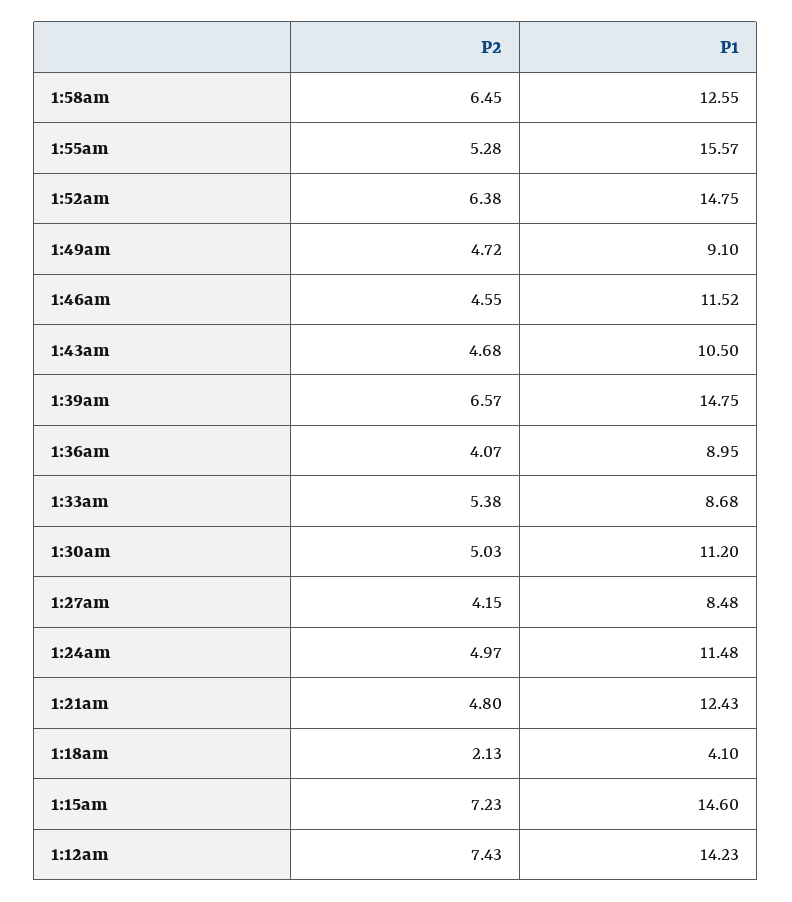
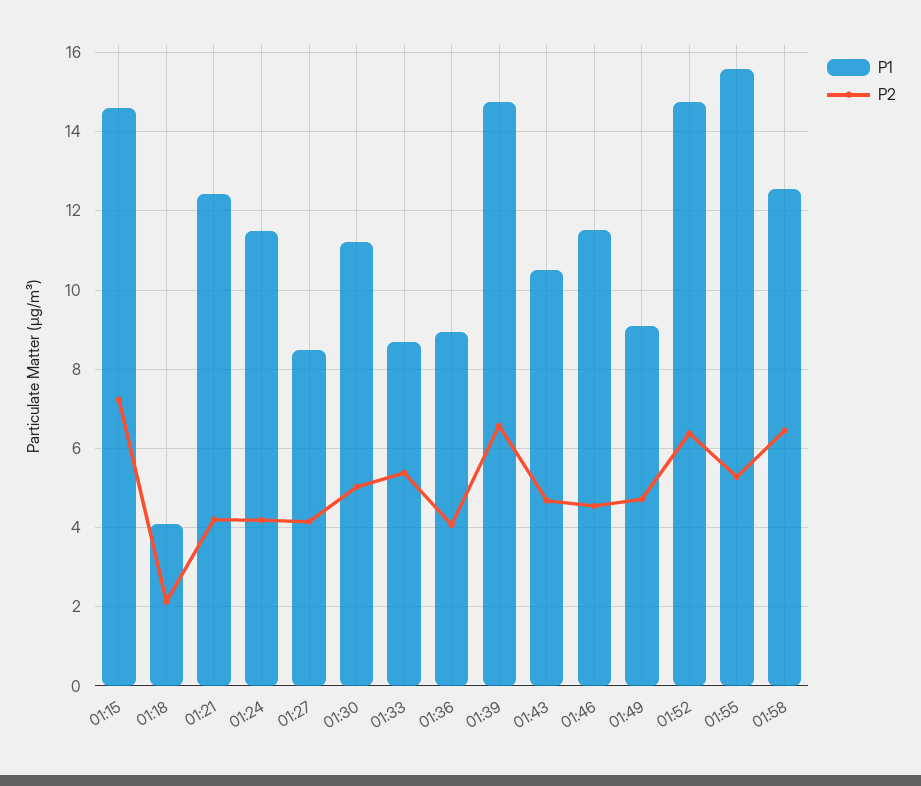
P2, 1:24am: 4.97 -> 4.2
P2, 1:21am: 4.8 -> 4.2
P2, 1:12am: 7.43 -> none
P1, 1:12am: 14.23 -> none

